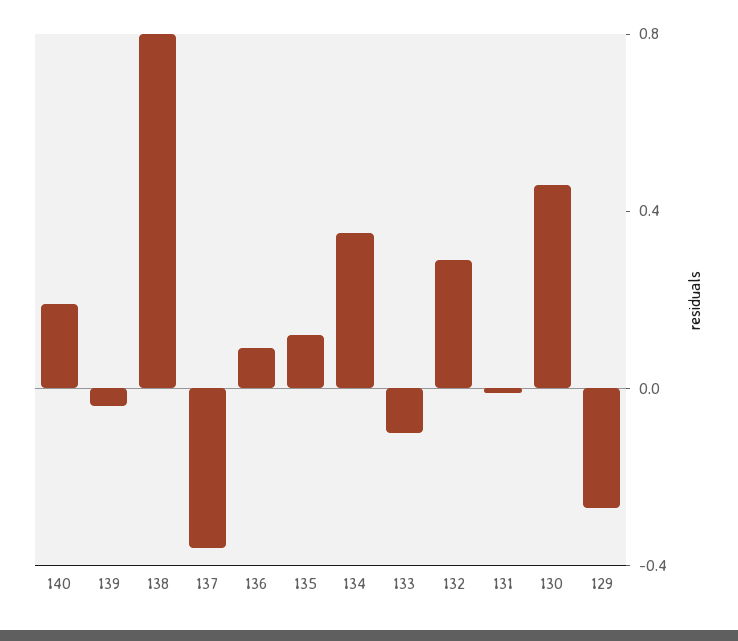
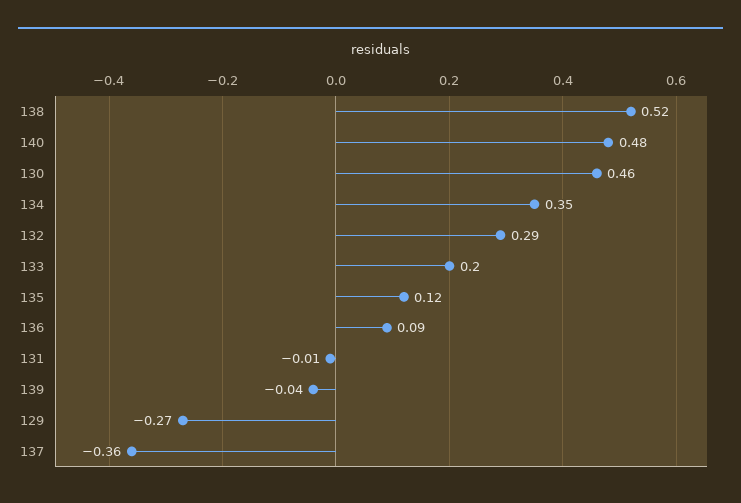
140: 0.2 -> 0.48
138: 0.8 -> 0.52
133: -0.1 -> 0.2

